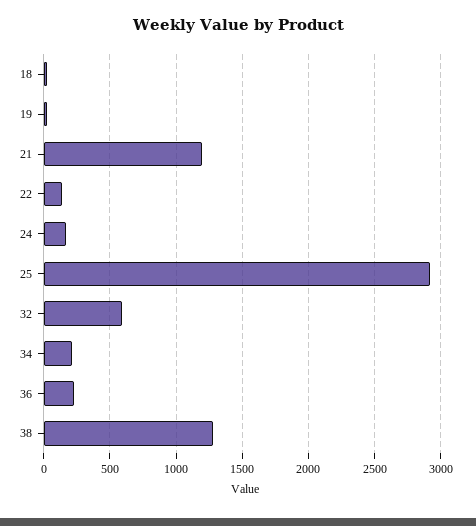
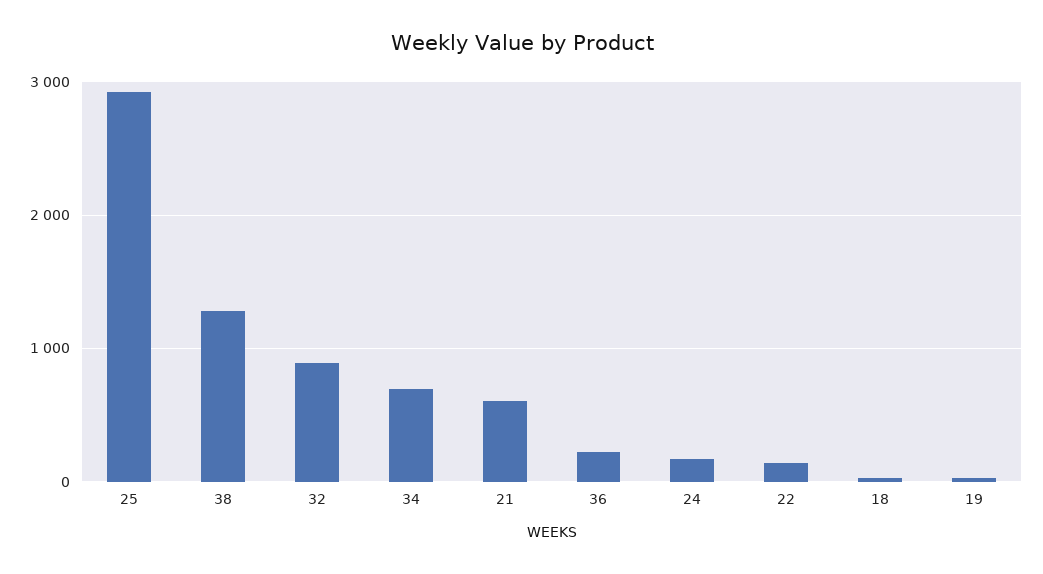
21: 1200 -> 600
32: 600 -> 900
34: 200 -> 700

